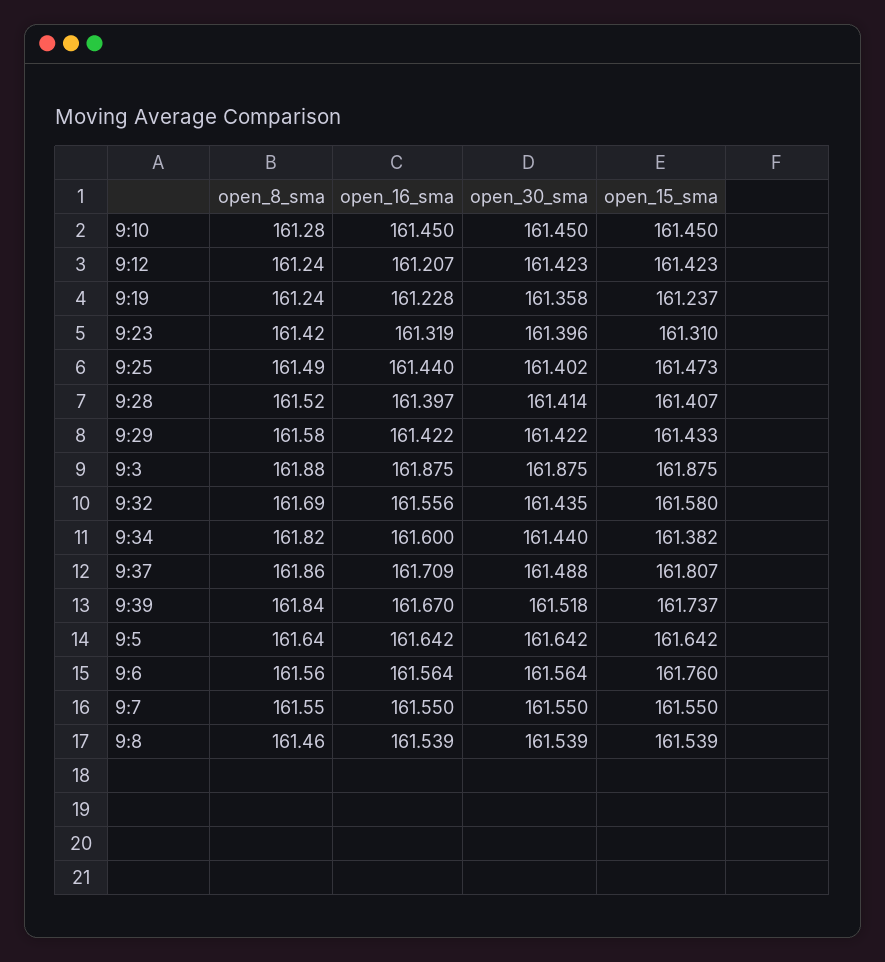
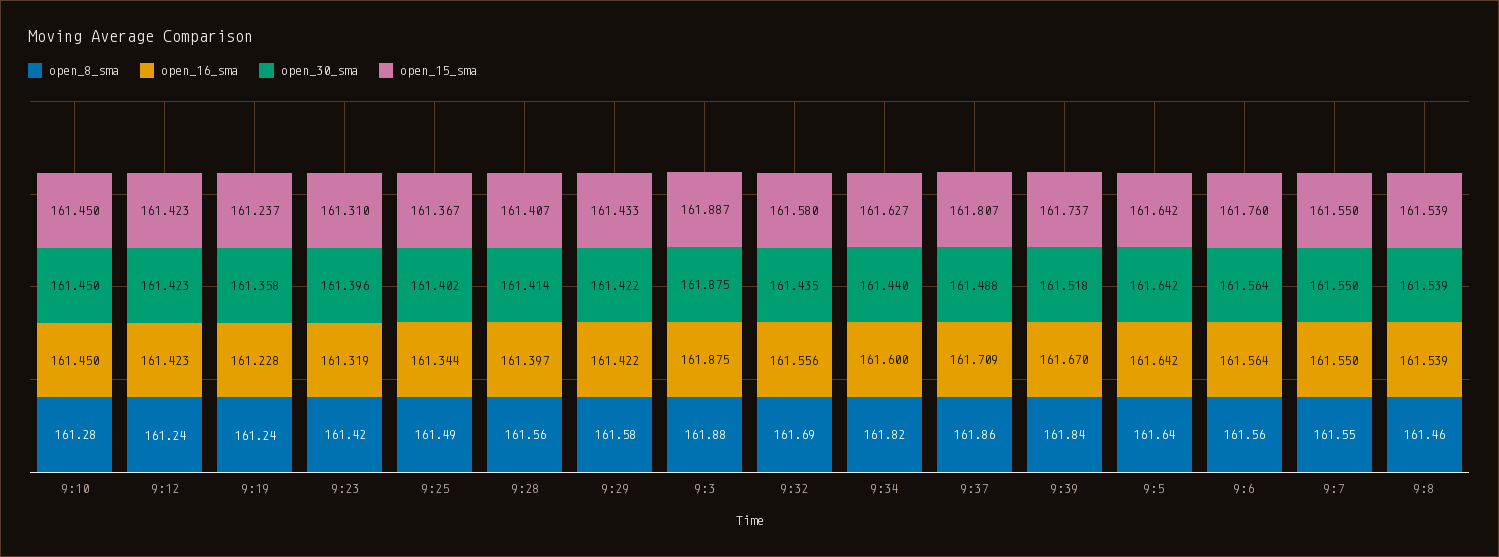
open_16_sma, 9:12: 161.207 -> 161.423
open_16_sma, 9:25: 161.44 -> 161.344
open_15_sma, 9:25: 161.473 -> 161.367
open_8_sma, 9:28: 161.52 -> 161.56
open_15_sma, 9:3: 161.875 -> 161.887
open_15_sma, 9:34: 161.382 -> 161.627

